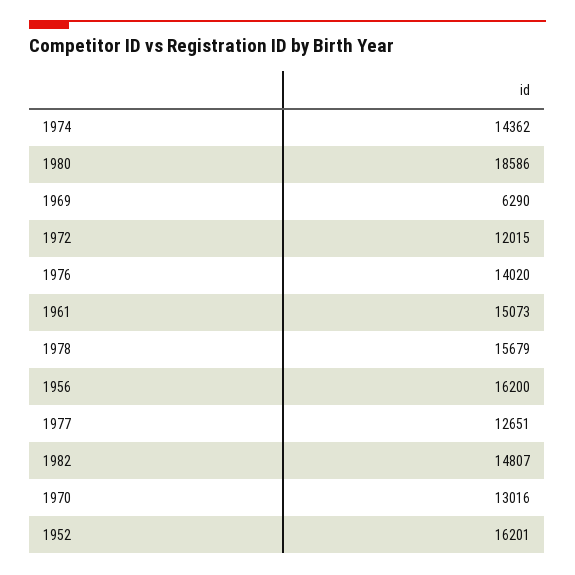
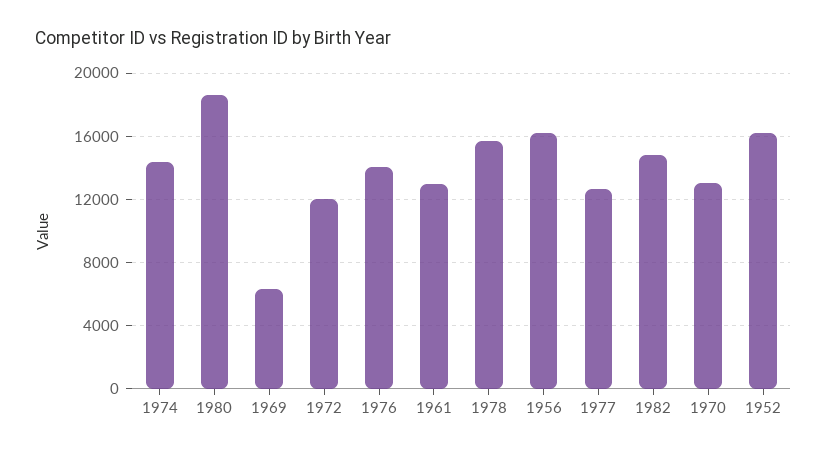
1961: 15073 -> 13000

